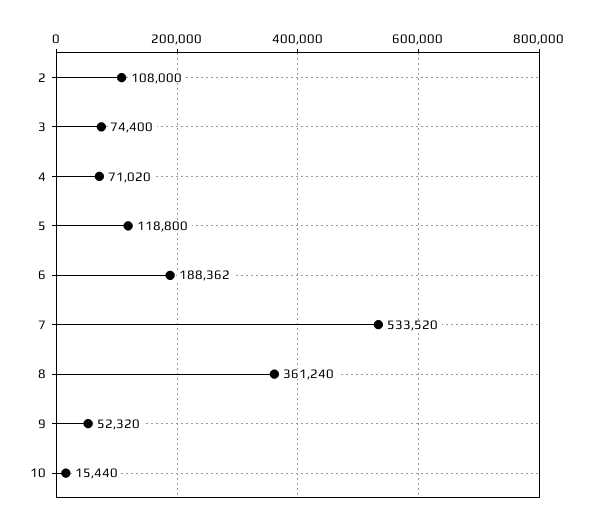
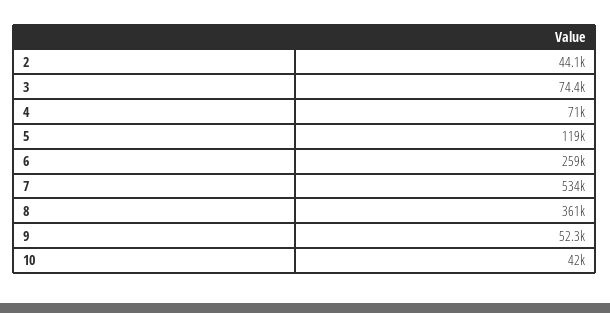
2: 108000 -> 44100
6: 188362 -> 259000
10: 15440 -> 42000

